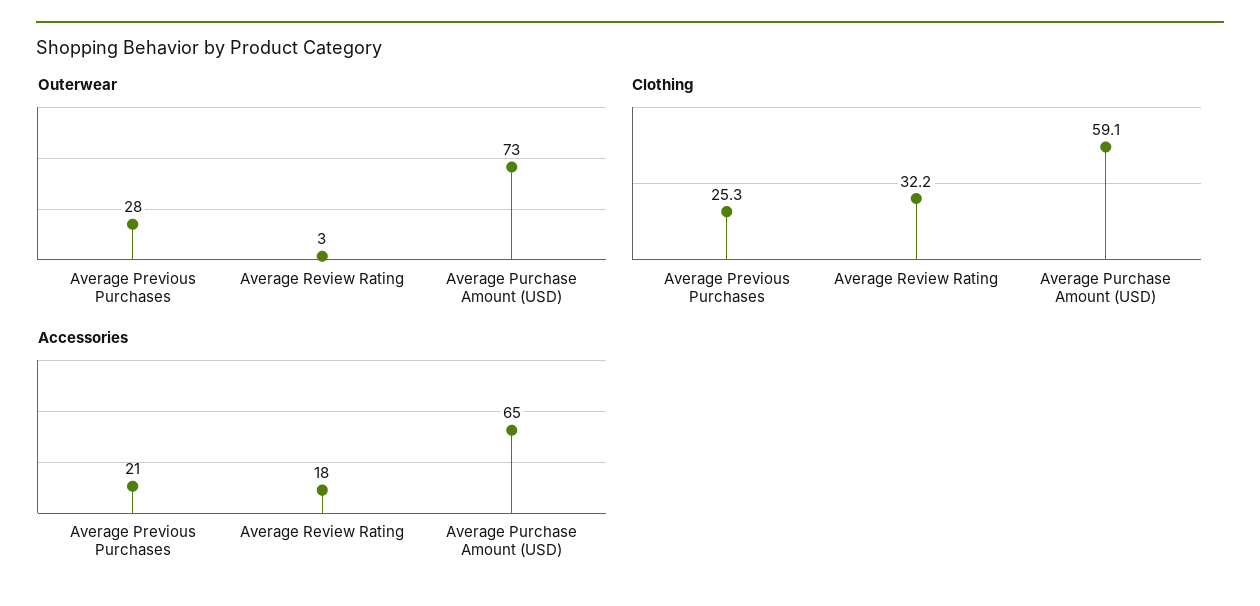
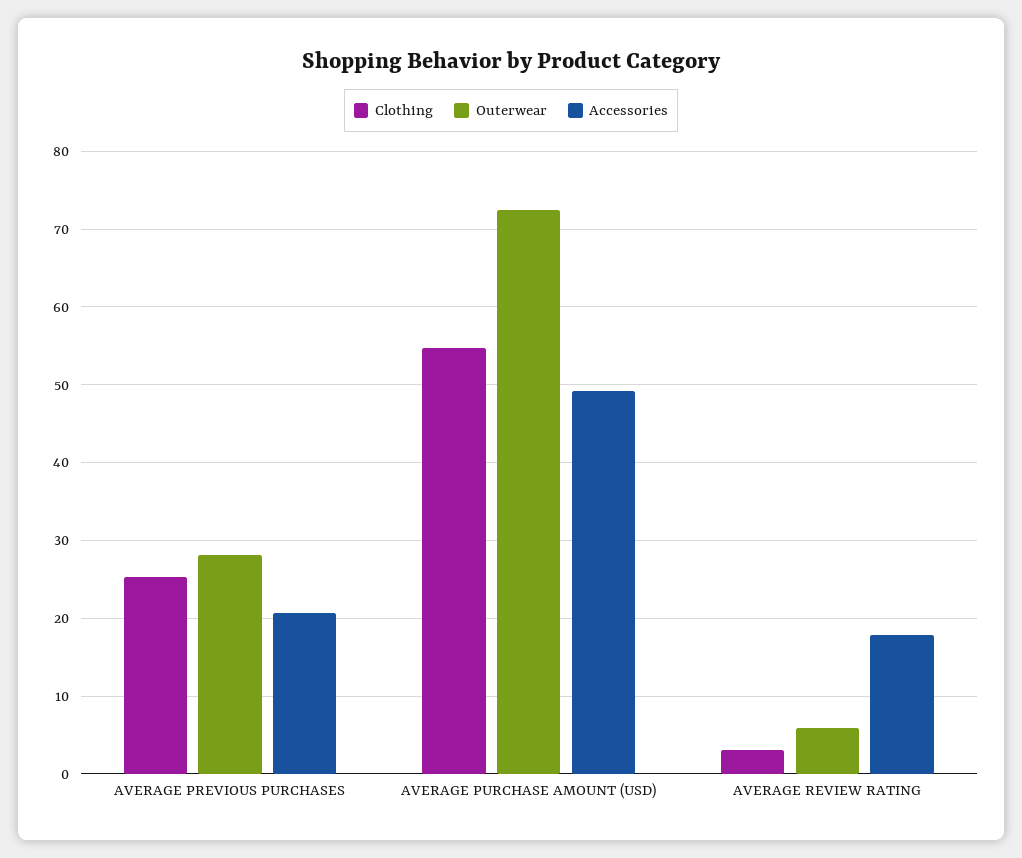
Outerwear, Average Review Rating: 3 -> 6
Clothing, Average Review Rating: 32.2 -> 3
Clothing, Average Purchase Amount (USD): 59.1 -> 55
Accessories, Average Purchase Amount (USD): 65 -> 49

